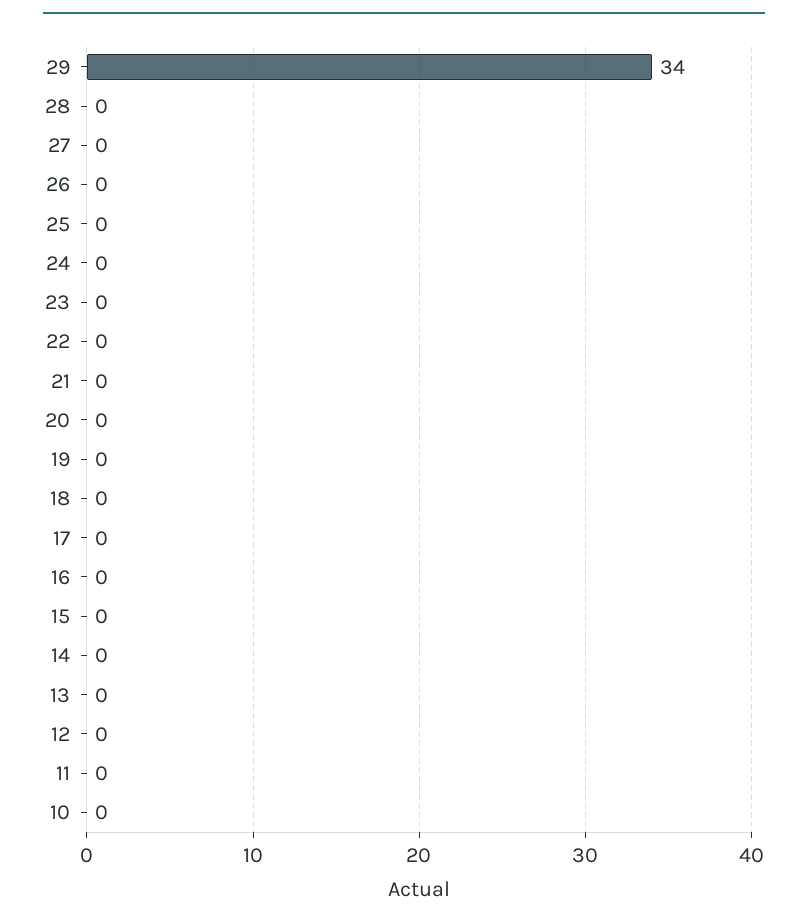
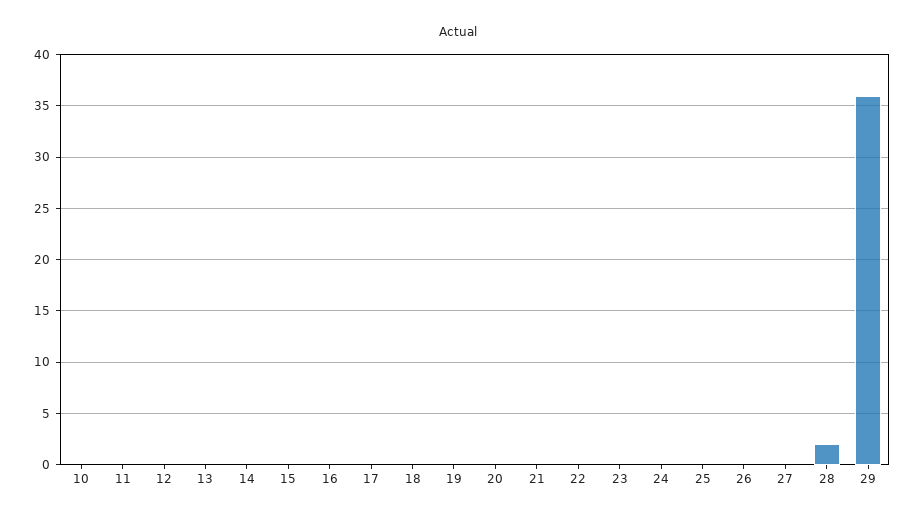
29: 34 -> 36
28: 0 -> 2

